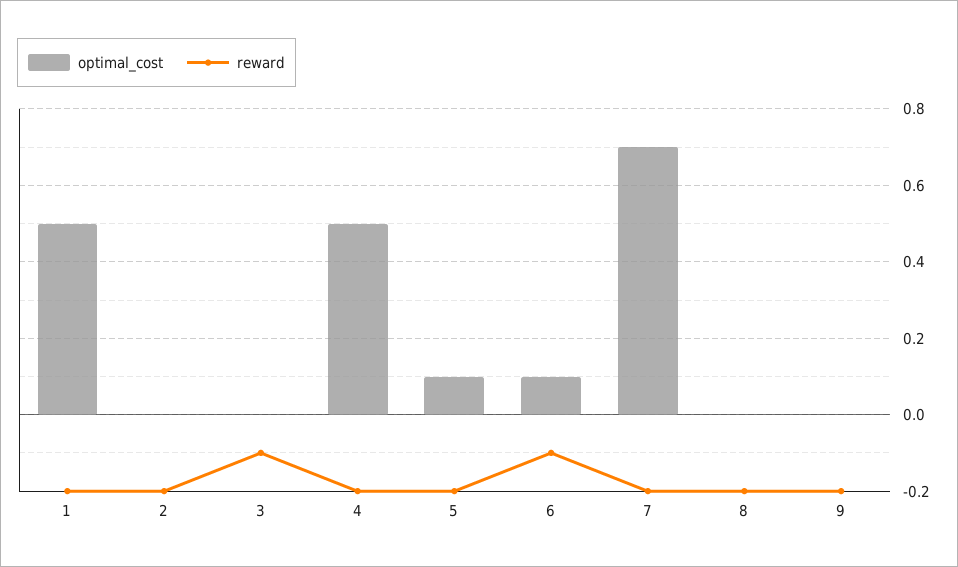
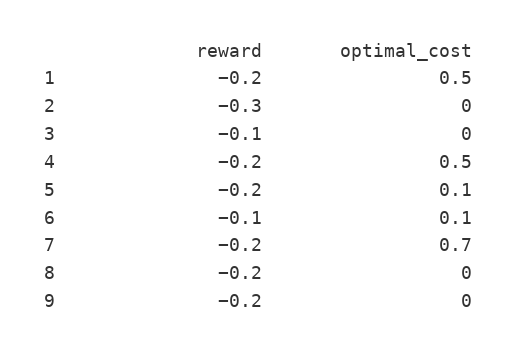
reward, 2: -0.2 -> -0.3

